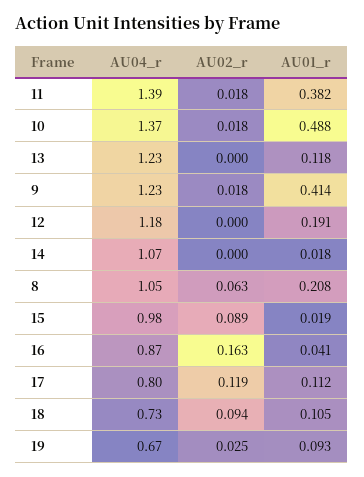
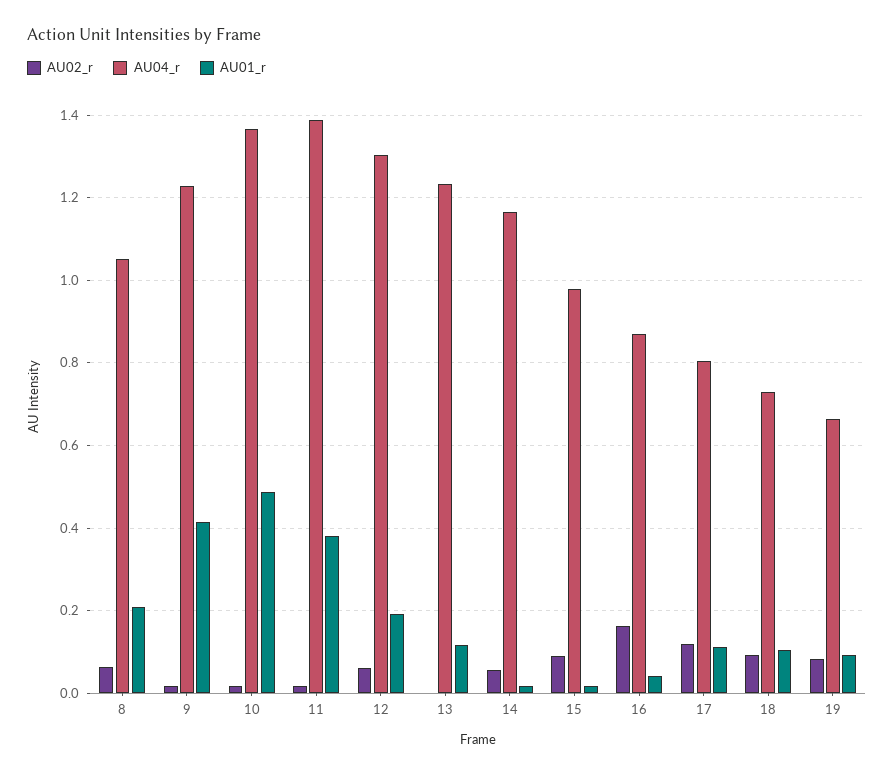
AU04_r, 12: 1.18 -> 1.3
AU02_r, 12: 0 -> 0.06
AU04_r, 14: 1.07 -> 1.16
AU02_r, 14: 0 -> 0.06
AU02_r, 19: 0.025 -> 0.08

